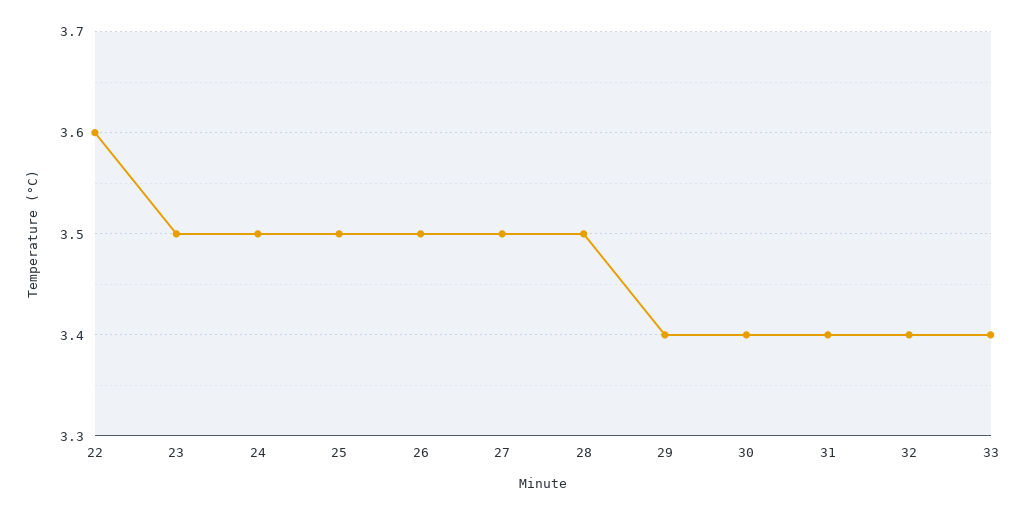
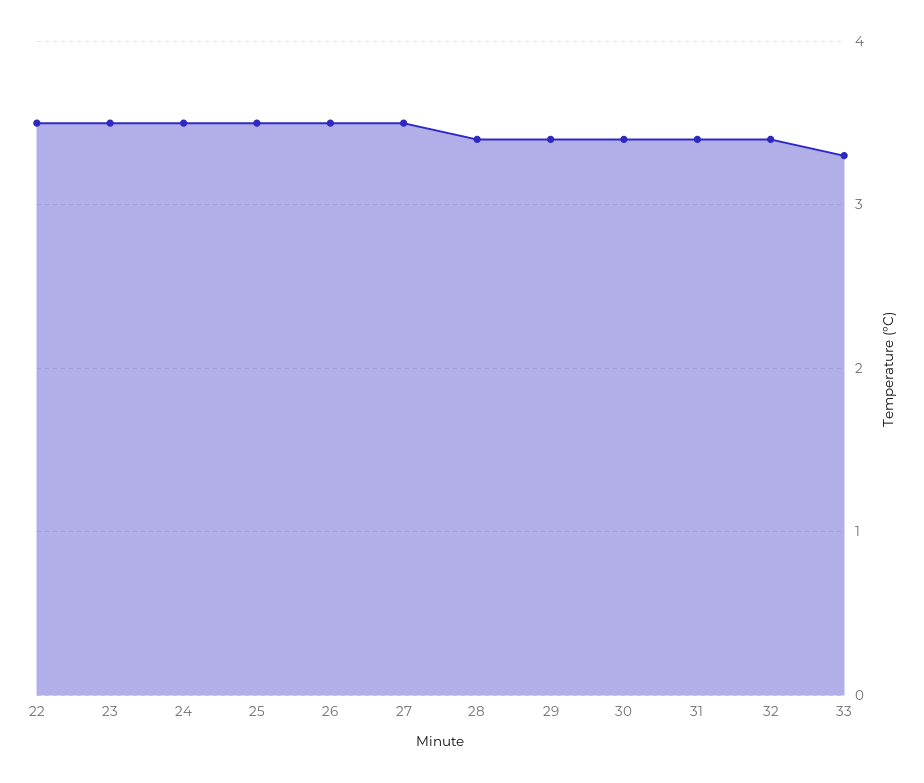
22: 3.6 -> 3.5
28: 3.5 -> 3.4
33: 3.4 -> 3.3

